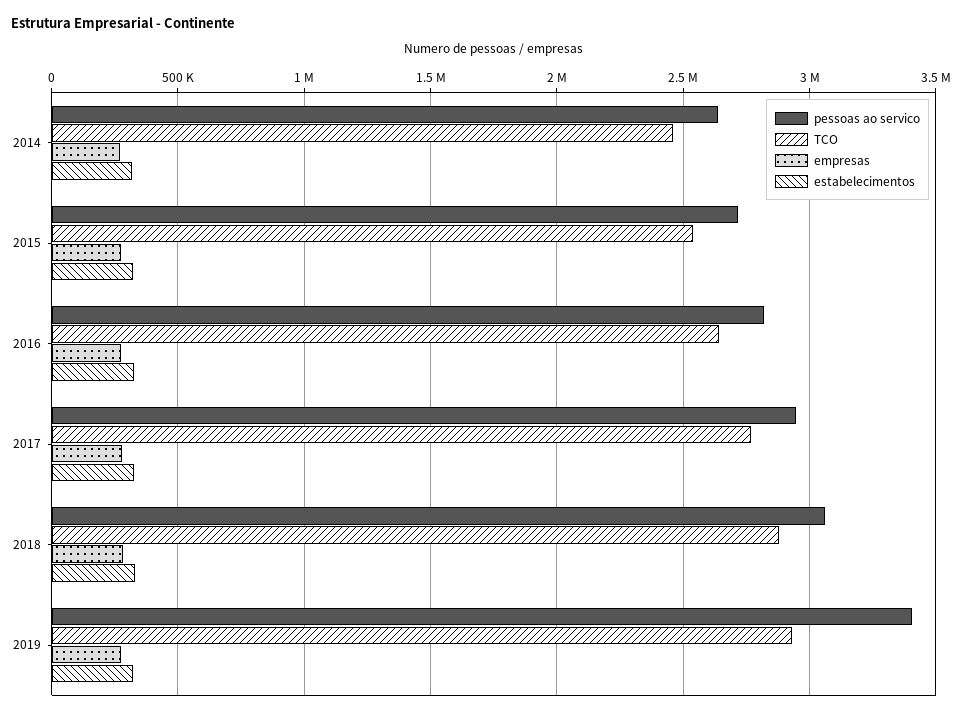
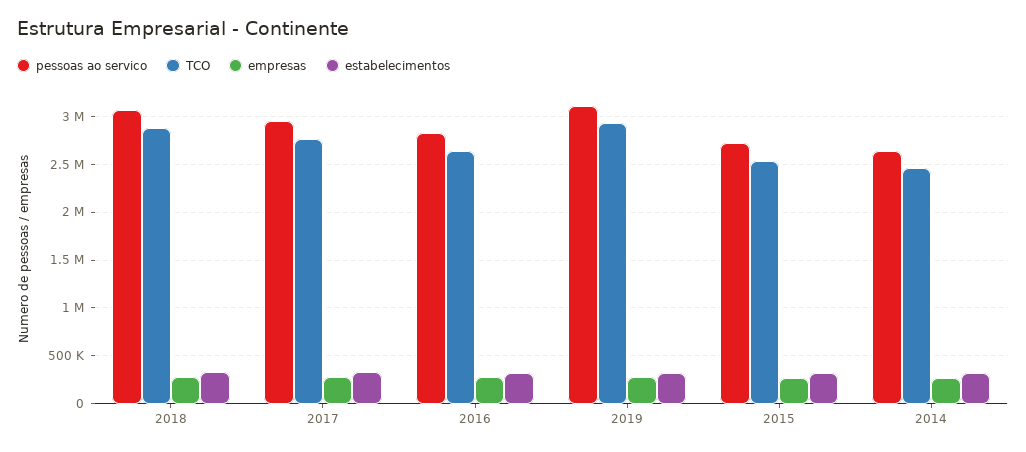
pessoas ao servico, 2019: 3400000 -> 3100000

